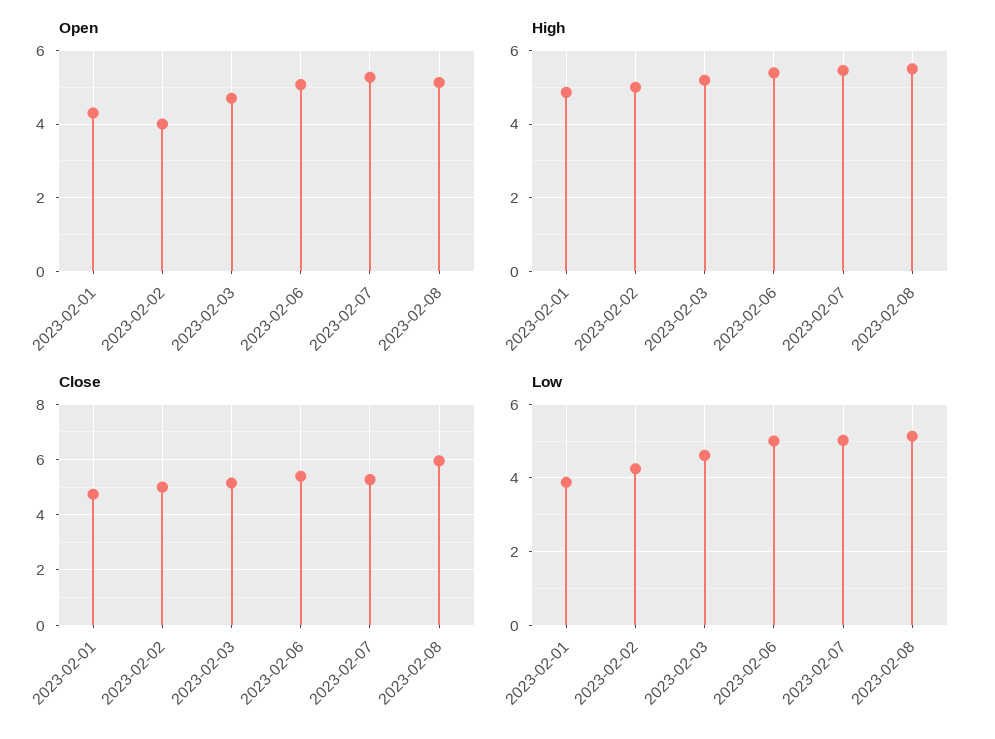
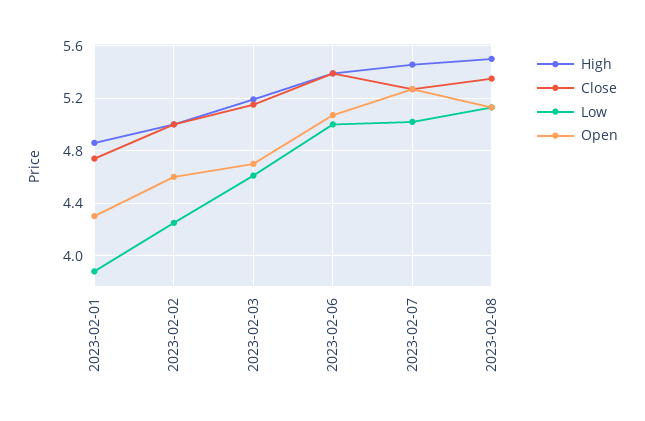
Open, 2023-02-02: 4 -> 4.6
Close, 2023-02-08: 6 -> 5.35

